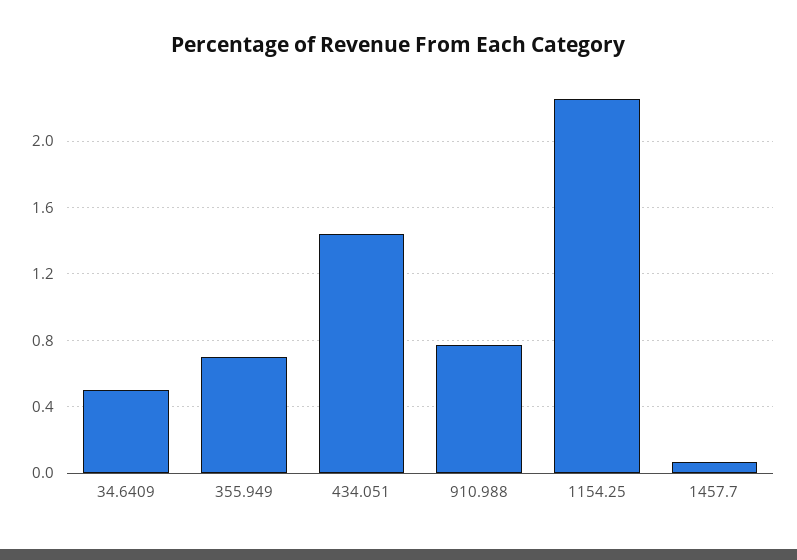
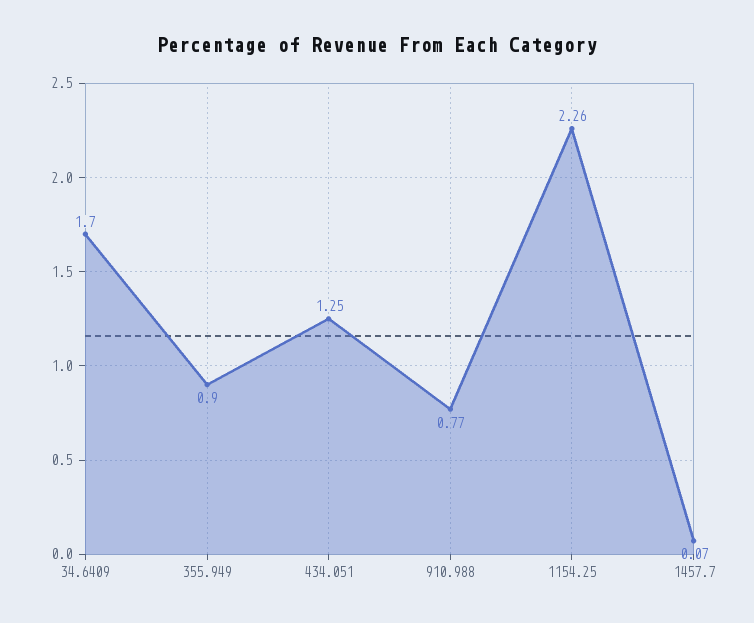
34.6409: 0.5 -> 1.7
355.949: 0.7 -> 0.9
434.051: 1.45 -> 1.25

